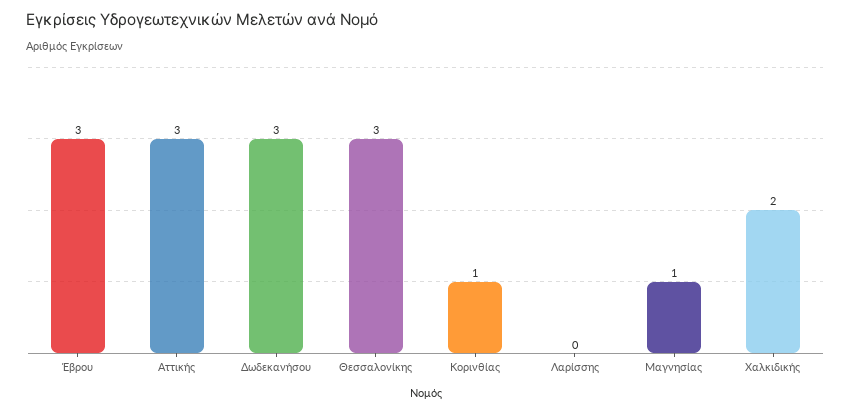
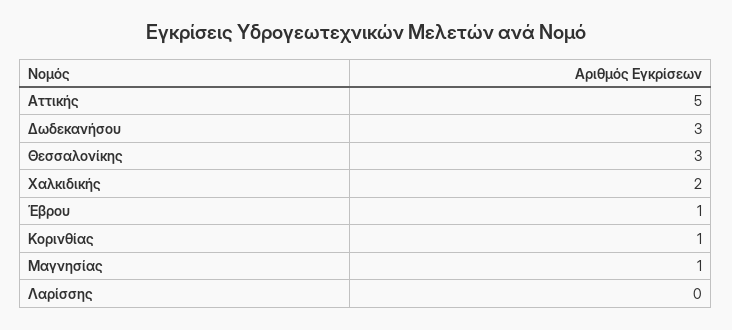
Έβρου: 3 -> 1
Αττικής: 3 -> 5

